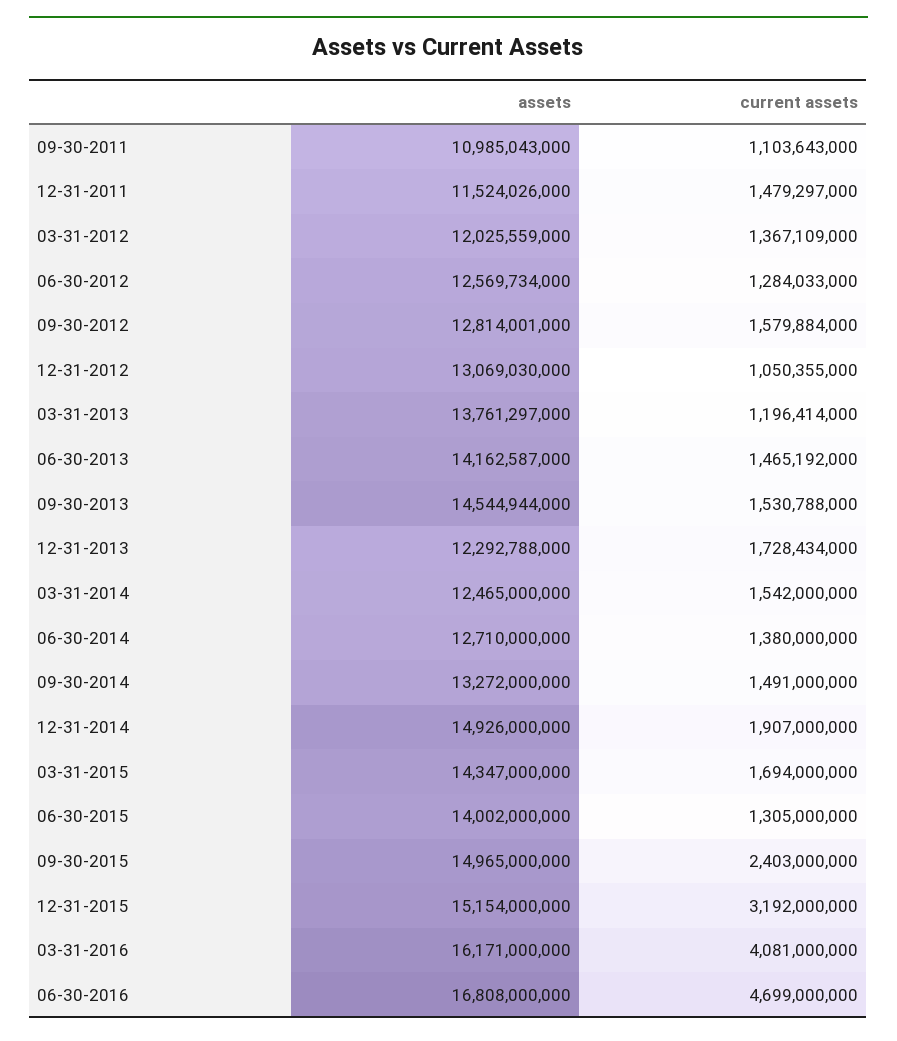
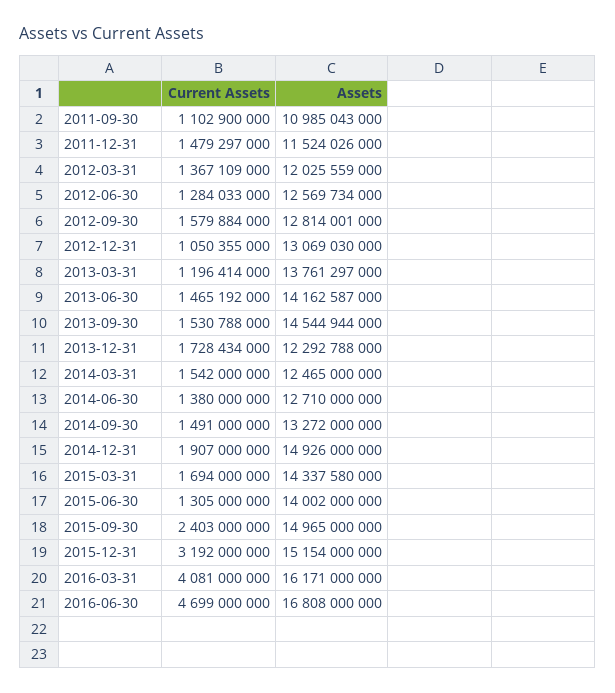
current assets, 09-30-2011: 1103643000 -> 1102900000
assets, 03-31-2015: 14347000000 -> 14337580000

